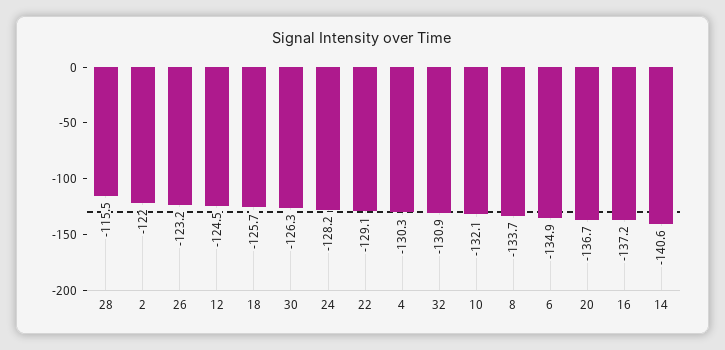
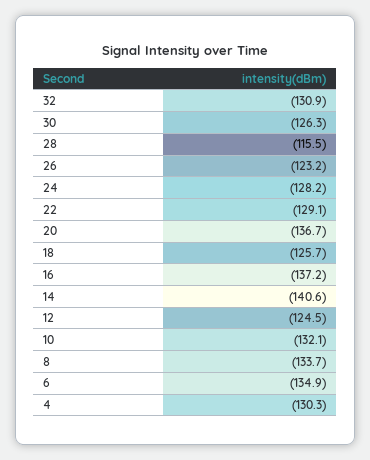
2: -122 -> none

